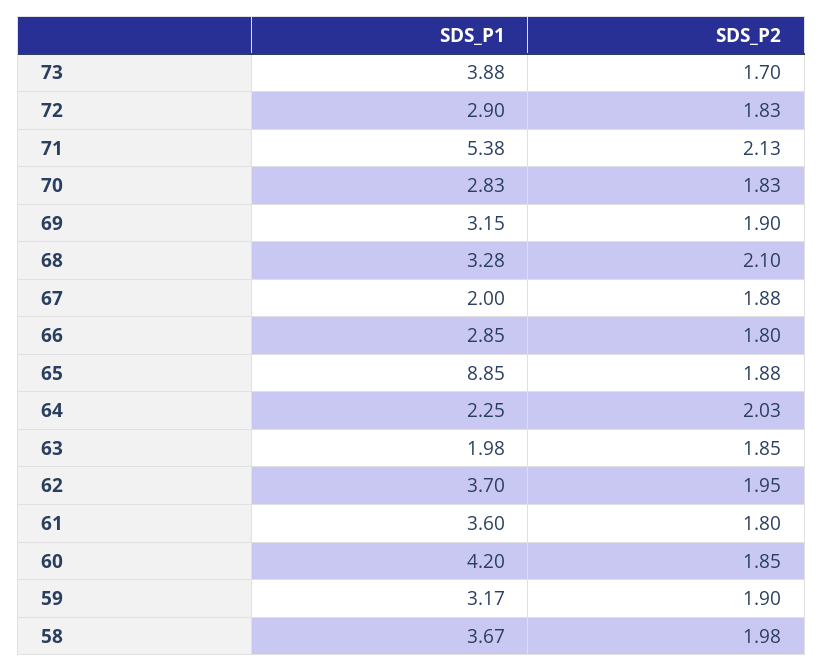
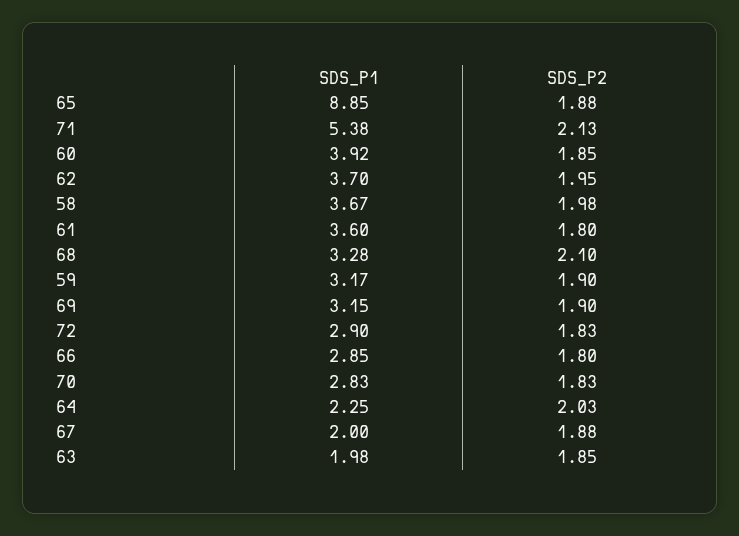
SDS_P1, 73: 3.88 -> none
SDS_P2, 73: 1.7 -> none
SDS_P1, 60: 4.2 -> 3.92

